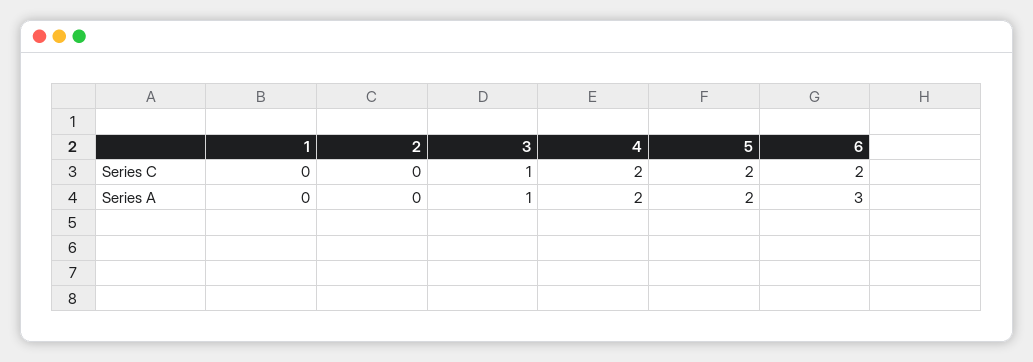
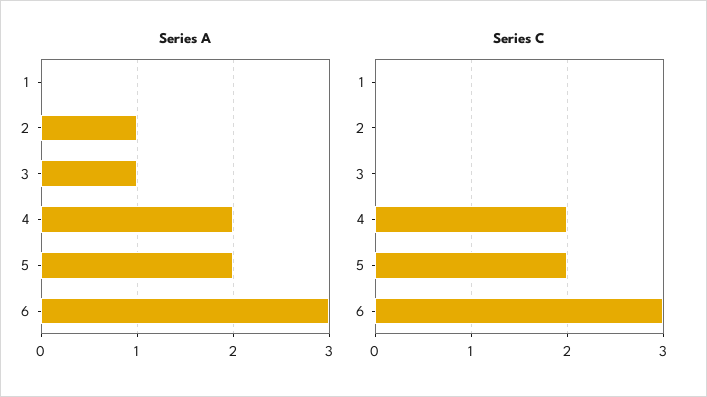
Series C, 3: 1 -> 0
Series C, 6: 2 -> 3
Series A, 2: 0 -> 1

